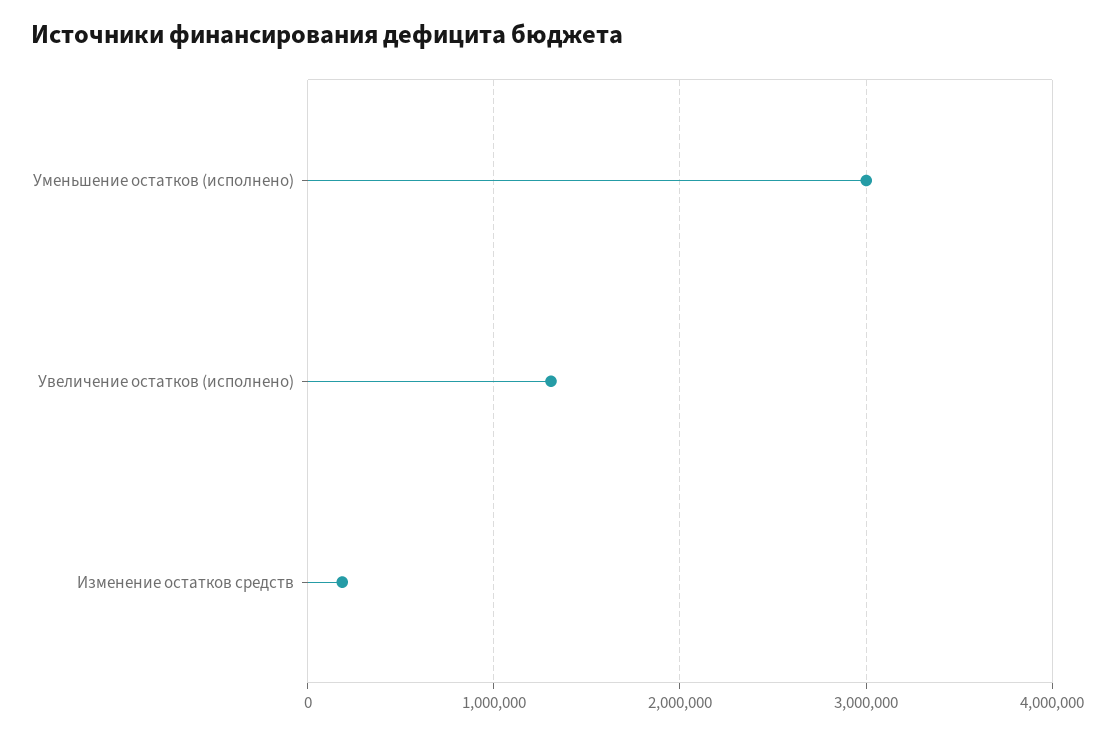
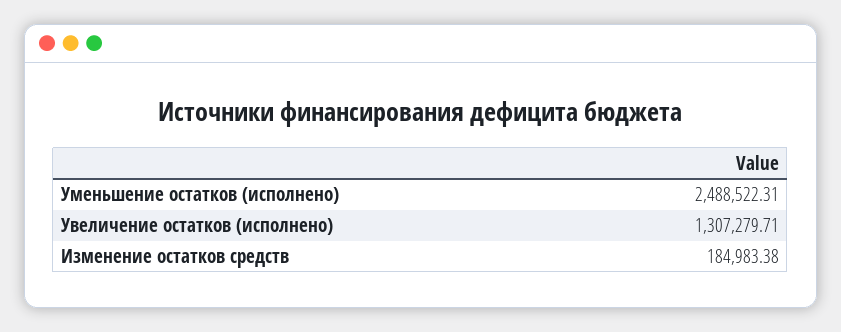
Уменьшение остатков (исполнено): 3000000 -> 2488522.31

